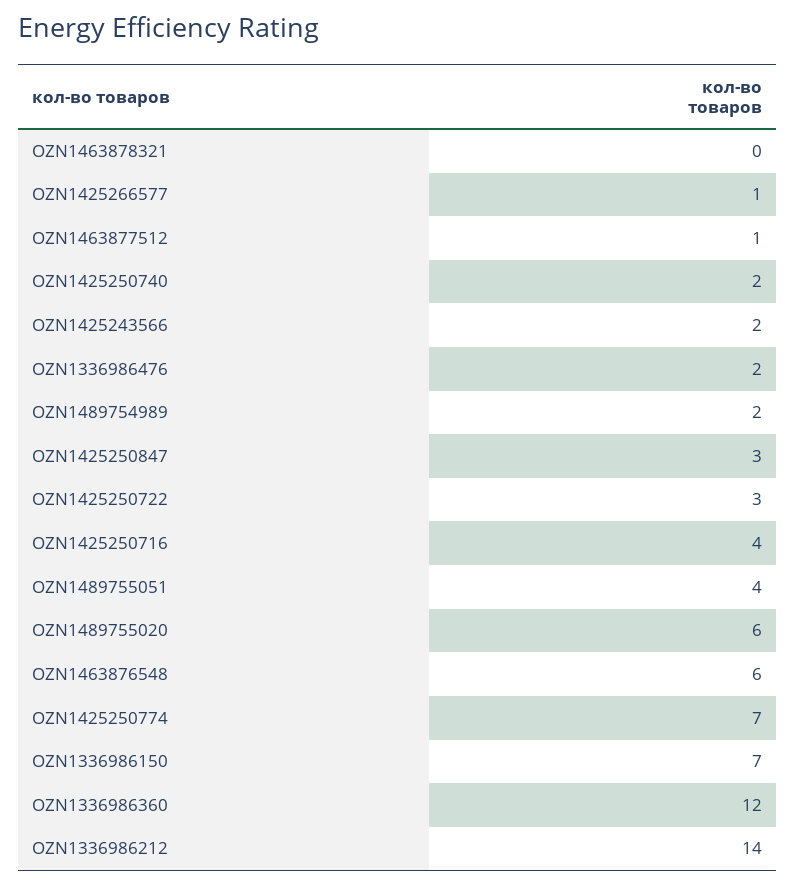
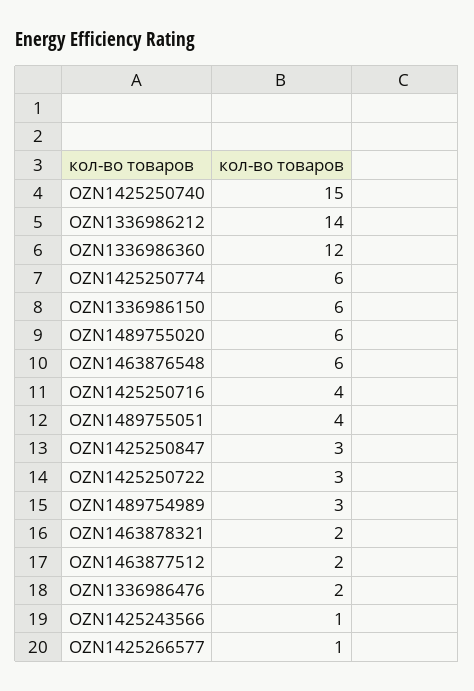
OZN1463878321: 0 -> 2
OZN1463877512: 1 -> 2
OZN1425250740: 2 -> 15
OZN1425243566: 2 -> 1
OZN1489754989: 2 -> 3
OZN1425250774: 7 -> 6
OZN1336986150: 7 -> 6

